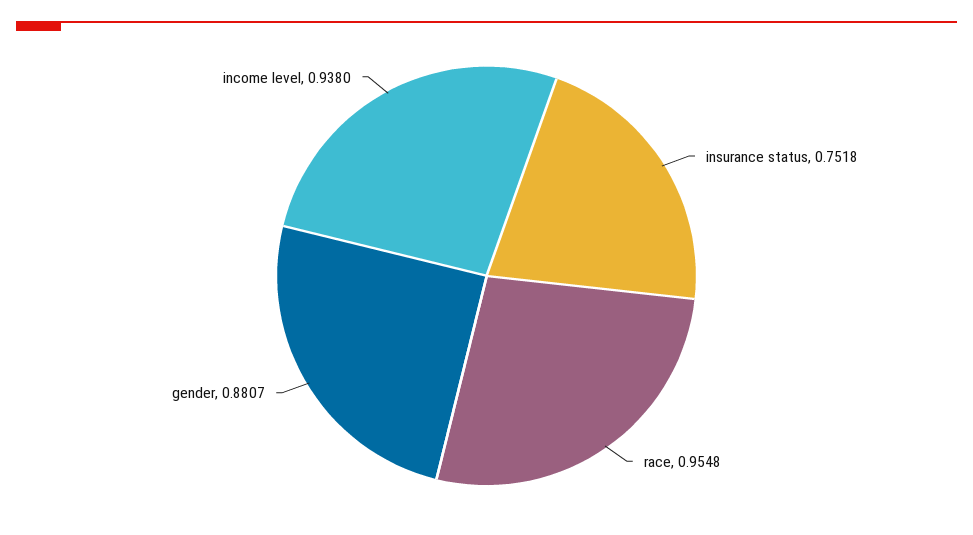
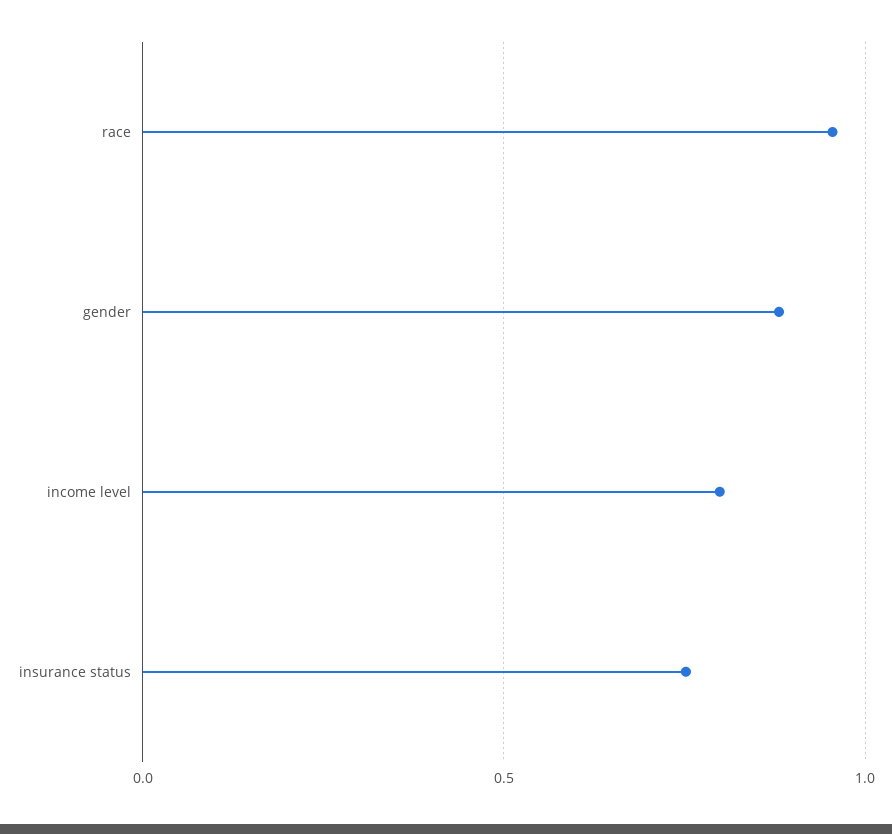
income level: 0.938 -> 0.8

